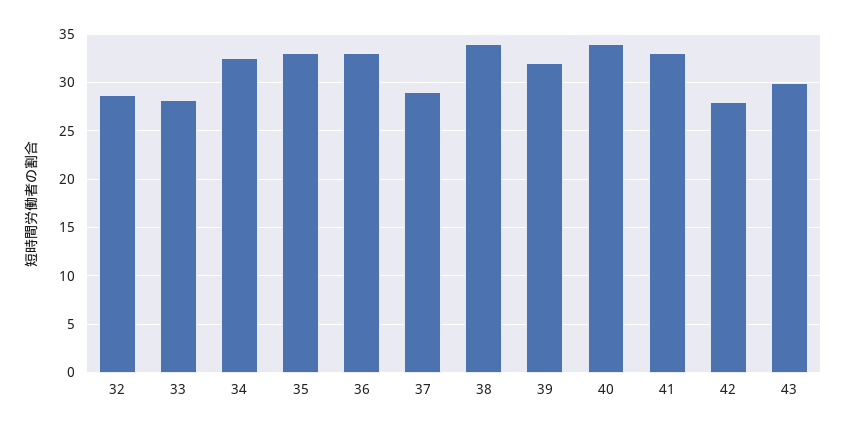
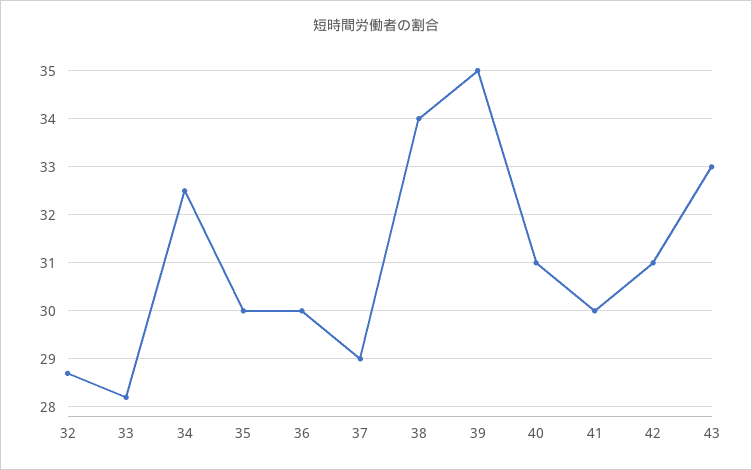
35: 33 -> 30
36: 33 -> 30
39: 32 -> 35
40: 34 -> 31
41: 33 -> 30
42: 28 -> 31
43: 30 -> 33

